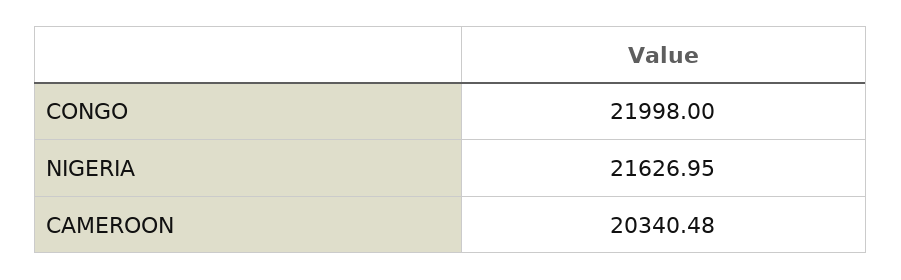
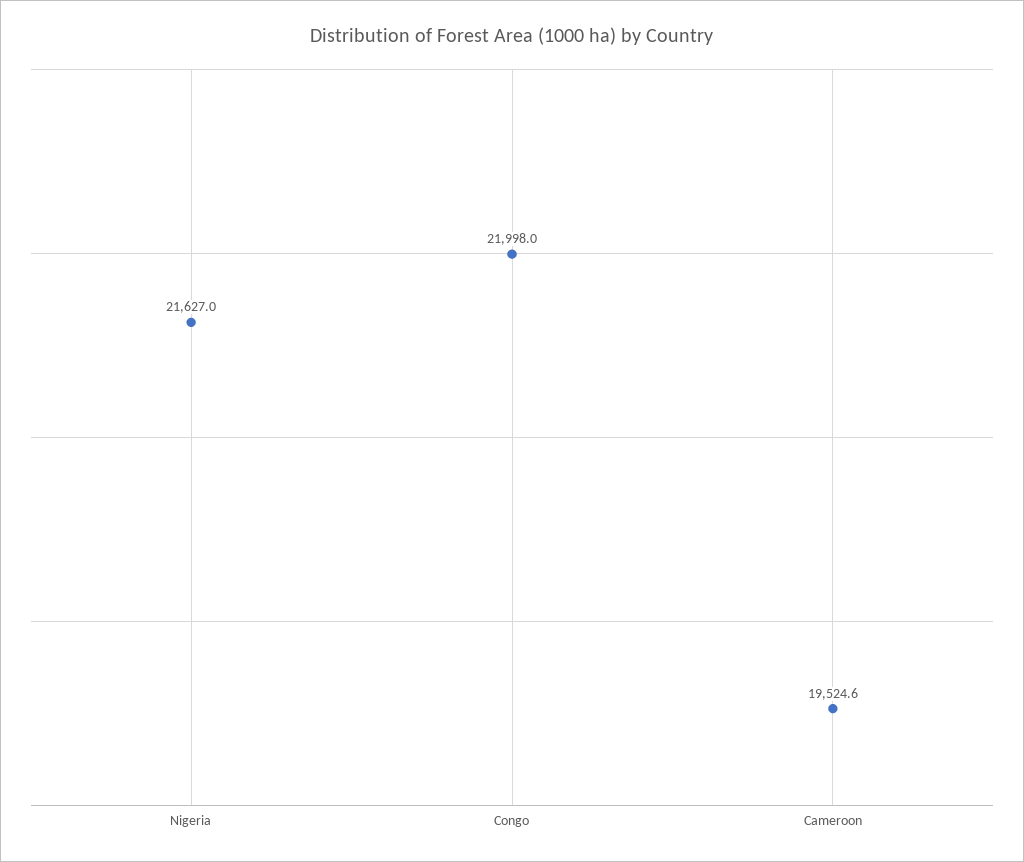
CAMEROON: 20340.48 -> 19524.6

